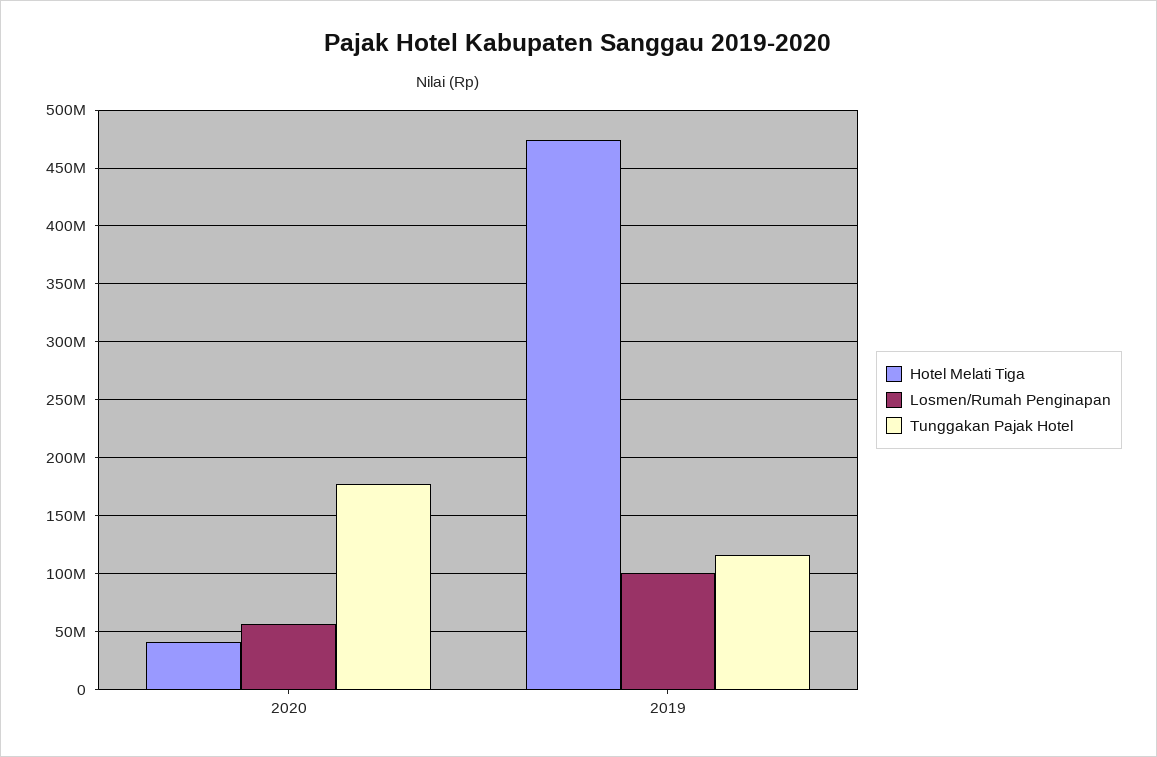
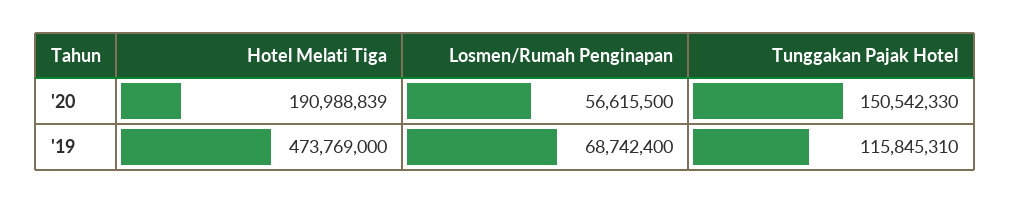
Hotel Melati Tiga, 2020: 40000000 -> 190988839
Tunggakan Pajak Hotel, 2020: 180000000 -> 150542330
Losmen/Rumah Penginapan, 2019: 100000000 -> 68742400

